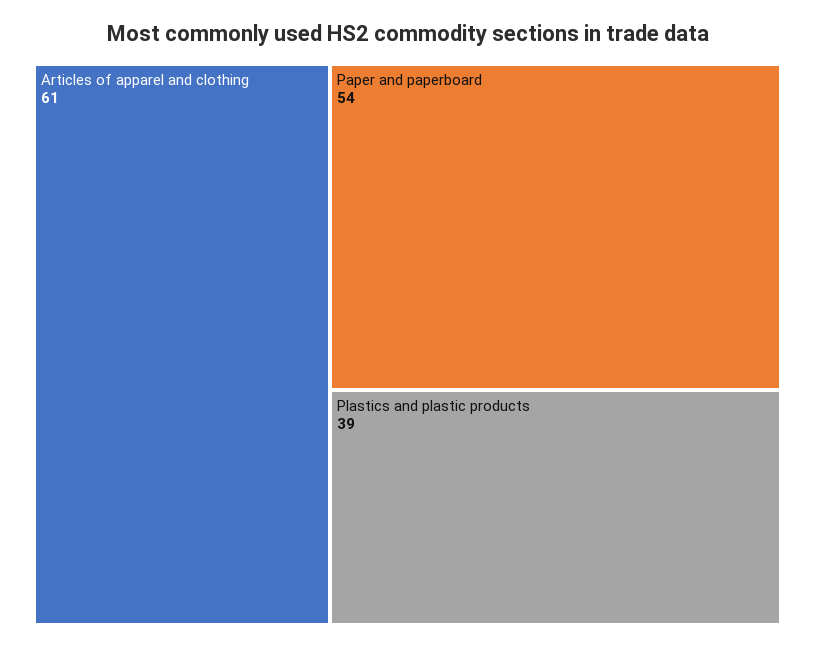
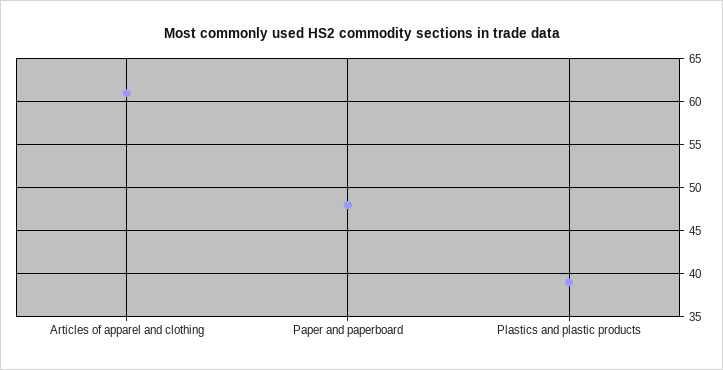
Paper and paperboard: 54 -> 48

